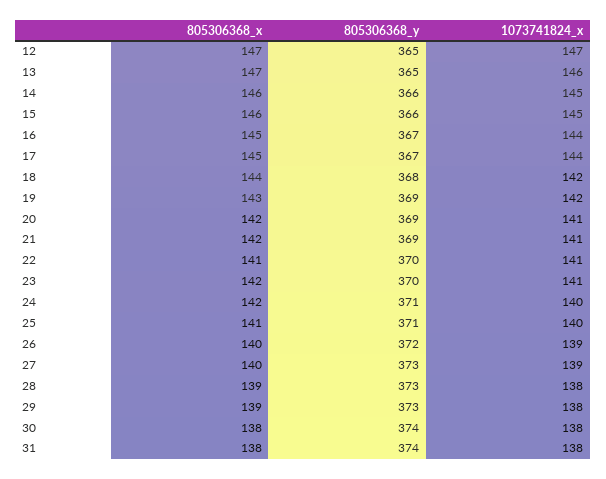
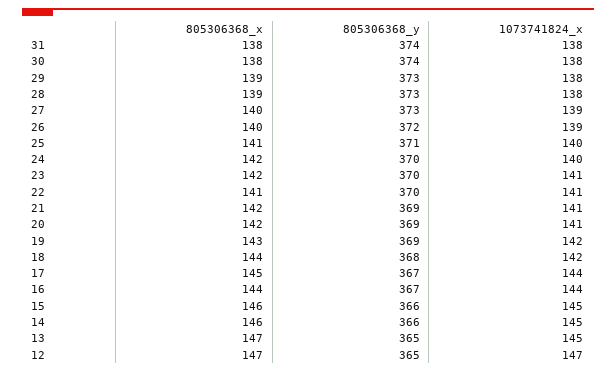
1073741824_x, 13: 146 -> 145
805306368_x, 16: 145 -> 144
805306368_y, 24: 371 -> 370

